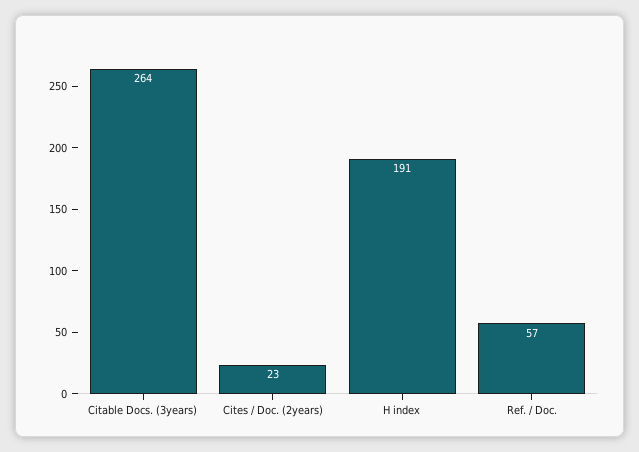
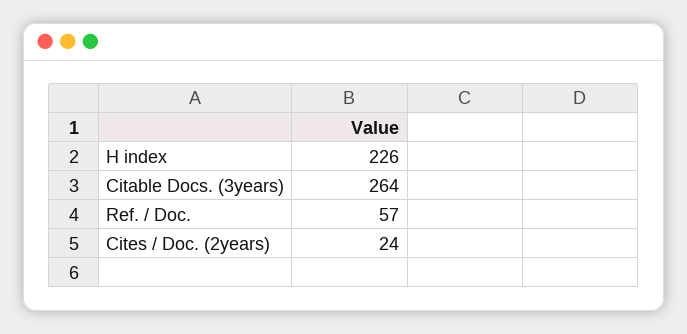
Cites / Doc. (2years): 23 -> 24
H index: 191 -> 226

